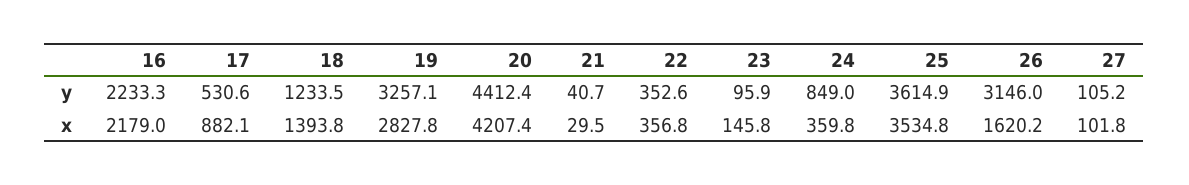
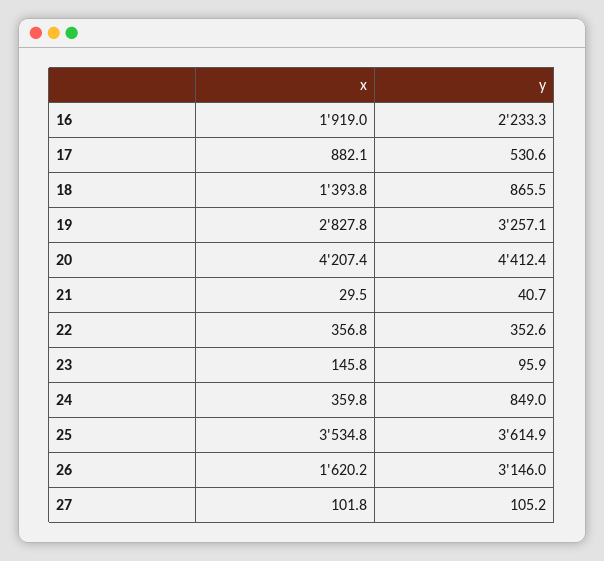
18, y: 1233.5 -> 865.5
16, x: 2179 -> 1919

